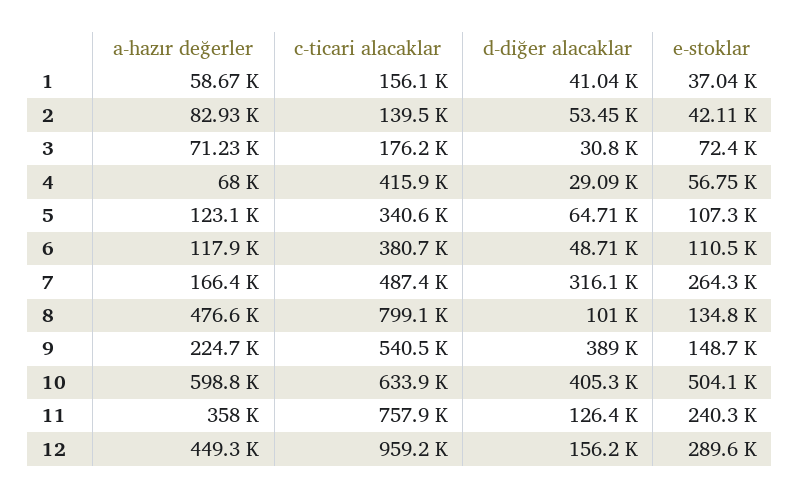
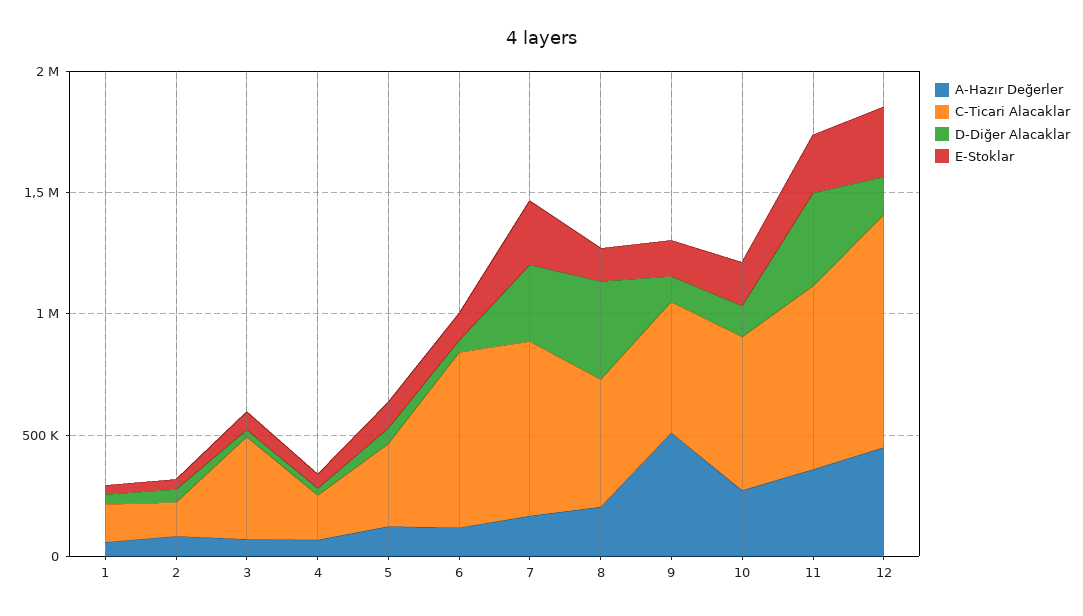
c-ticari alacaklar, 3: 176200 -> 400000
c-ticari alacaklar, 4: 415900 -> 200000
c-ticari alacaklar, 6: 380700 -> 700000
c-ticari alacaklar, 7: 487400 -> 700000
a-hazır değerler, 8: 476600 -> 200000
c-ticari alacaklar, 8: 799100 -> 500000
d-diğer alacaklar, 8: 101000 -> 400000
a-hazır değerler, 9: 224700 -> 500000
d-diğer alacaklar, 9: 389000 -> 100000
a-hazır değerler, 10: 598800 -> 300000
d-diğer alacaklar, 10: 405300 -> 100000
e-stoklar, 10: 504100 -> 200000
d-diğer alacaklar, 11: 126400 -> 400000

